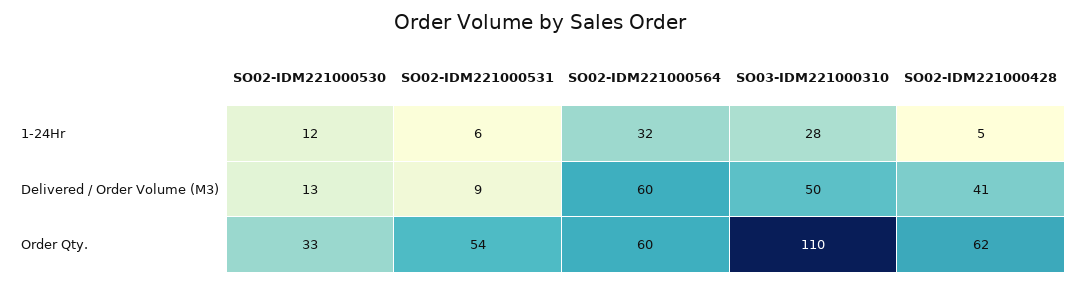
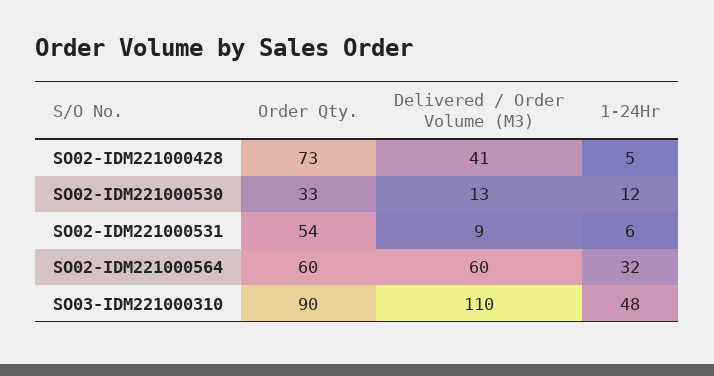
SO03-IDM221000310, 1-24Hr: 28 -> 48
SO03-IDM221000310, Delivered / Order Volume (M3): 50 -> 110
SO03-IDM221000310, Order Qty.: 110 -> 90
SO02-IDM221000428, Order Qty.: 62 -> 73

